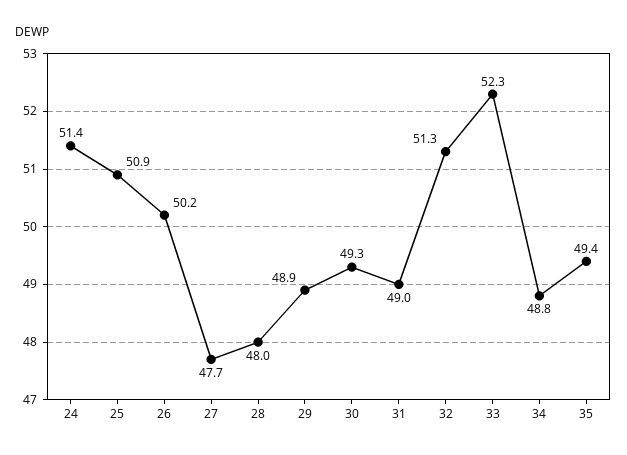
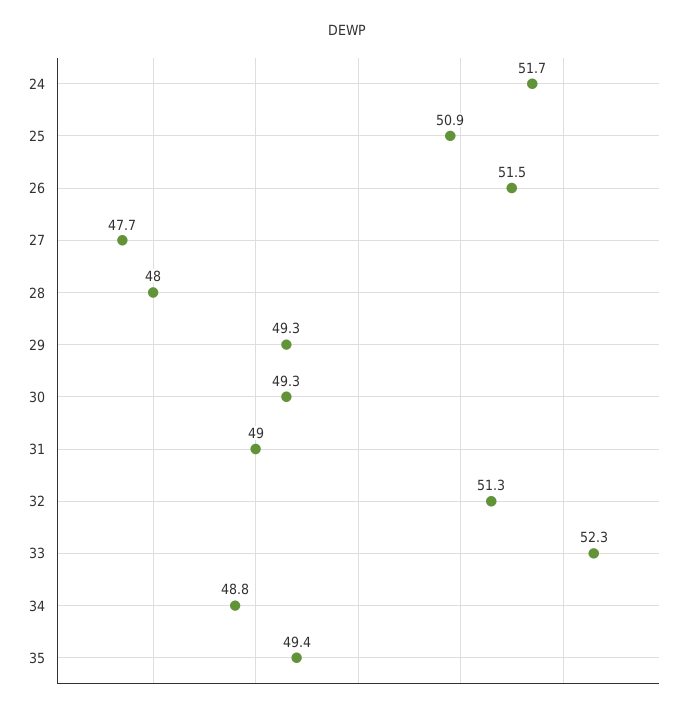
24: 51.4 -> 51.7
26: 50.2 -> 51.5
29: 48.9 -> 49.3

